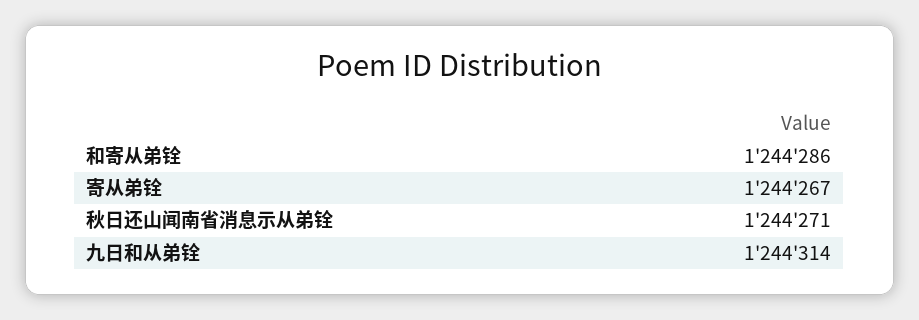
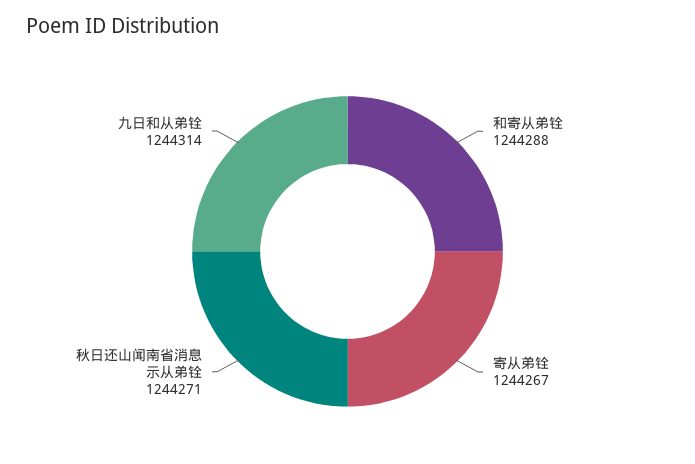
和寄从弟铨: 1244286 -> 1244288

